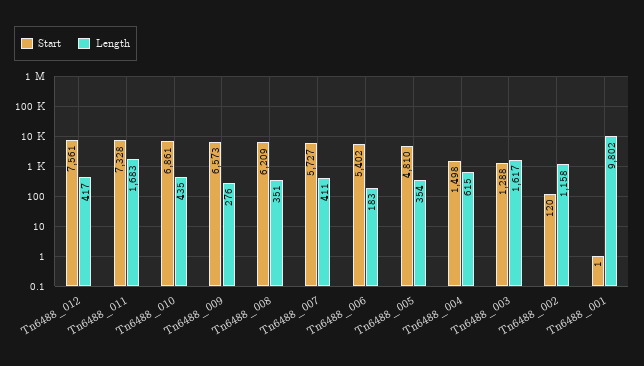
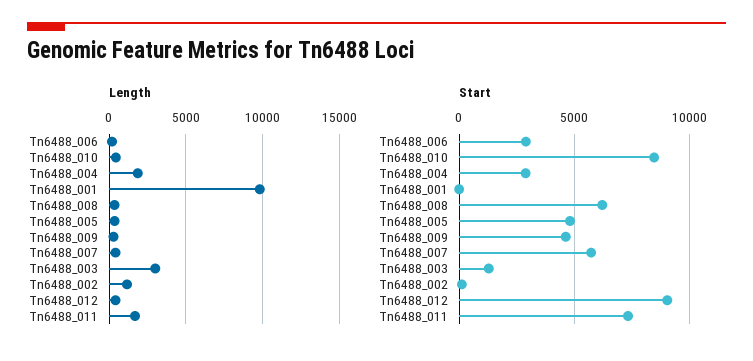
Start, Tn6488_012: 7561 -> 9000
Start, Tn6488_010: 6861 -> 8500
Start, Tn6488_009: 6573 -> 4500
Start, Tn6488_006: 5402 -> 3000
Start, Tn6488_004: 1498 -> 3000
Length, Tn6488_004: 615 -> 2000
Length, Tn6488_003: 1617 -> 3000

